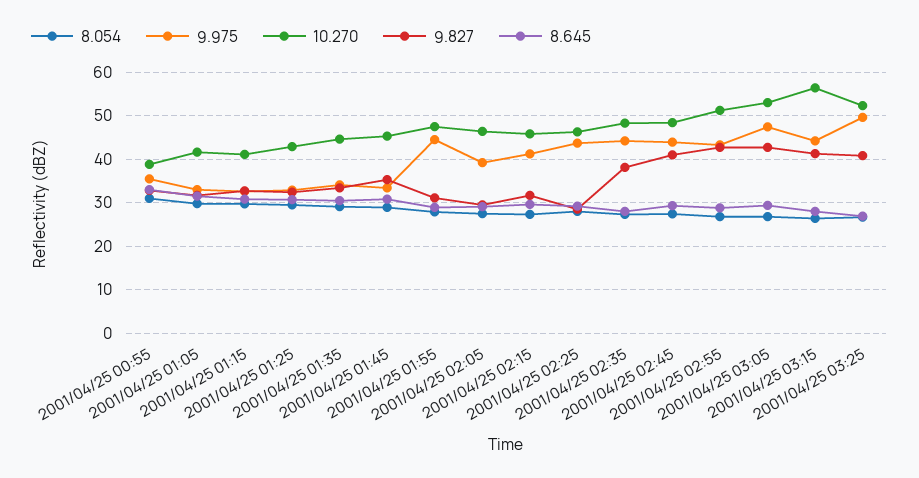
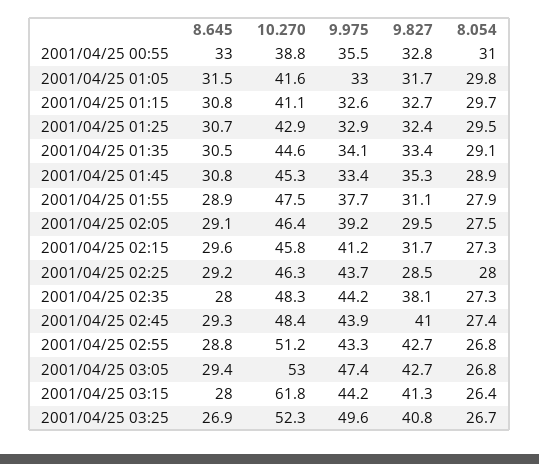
9.975, 2001/04/25 01:55: 44 -> 37.7
10.270, 2001/04/25 03:15: 56 -> 61.8

